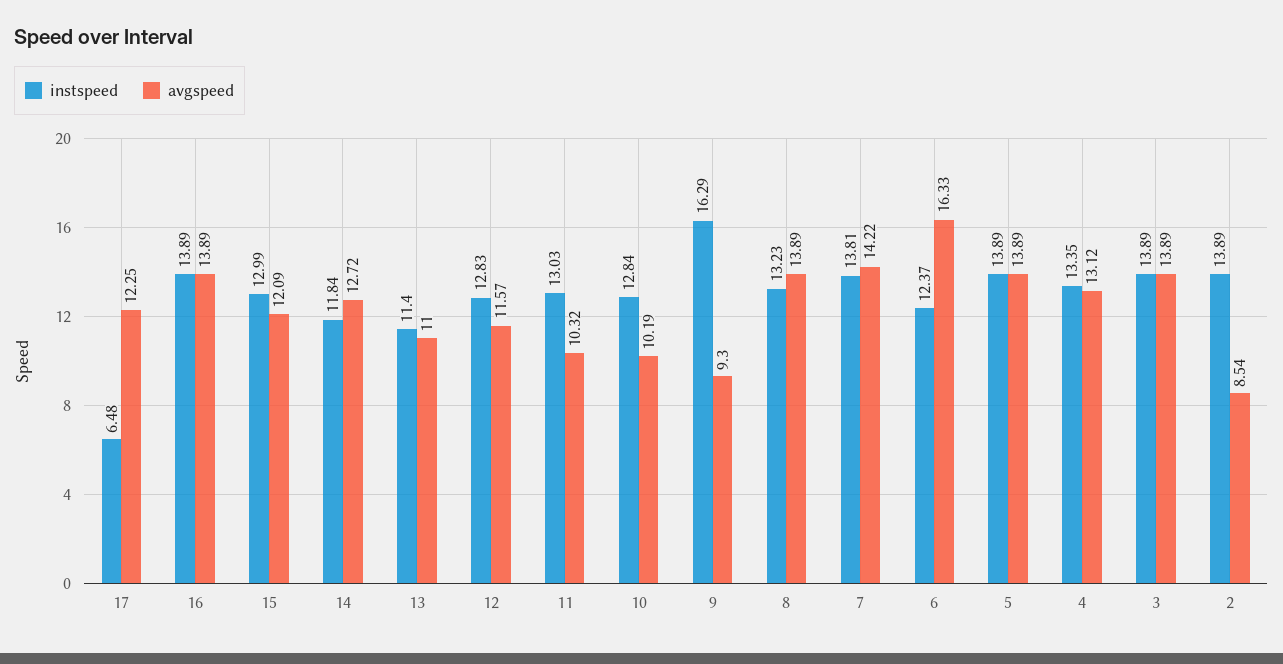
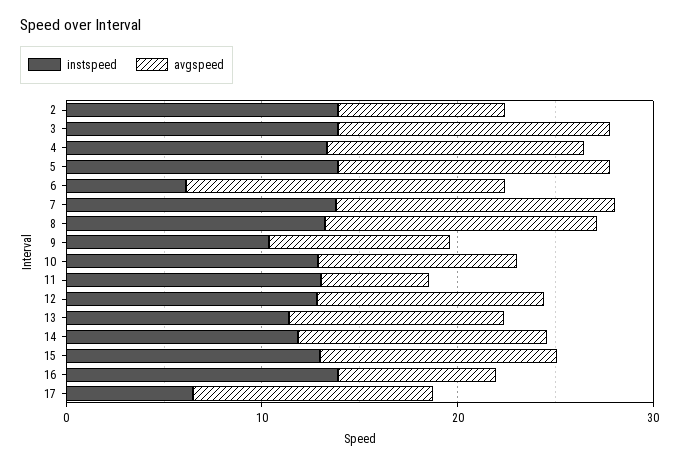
avgspeed, 16: 13.89 -> 8
avgspeed, 11: 10.32 -> 6
instspeed, 9: 16.29 -> 10
instspeed, 6: 12.37 -> 6

